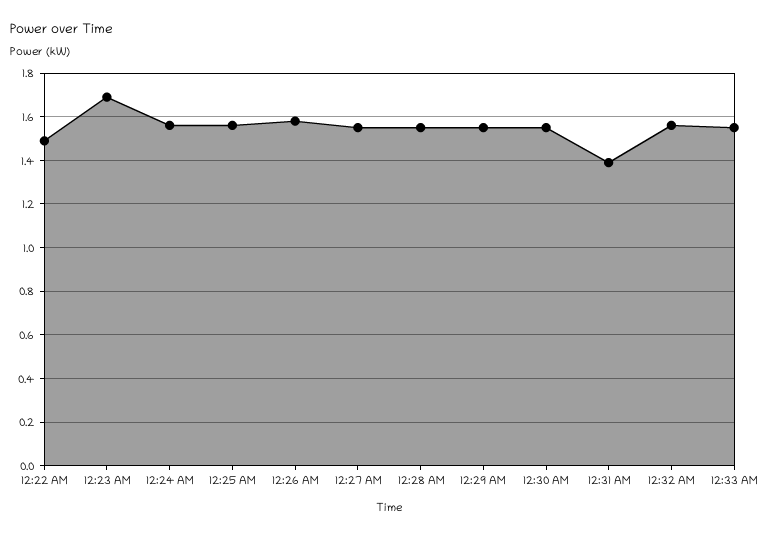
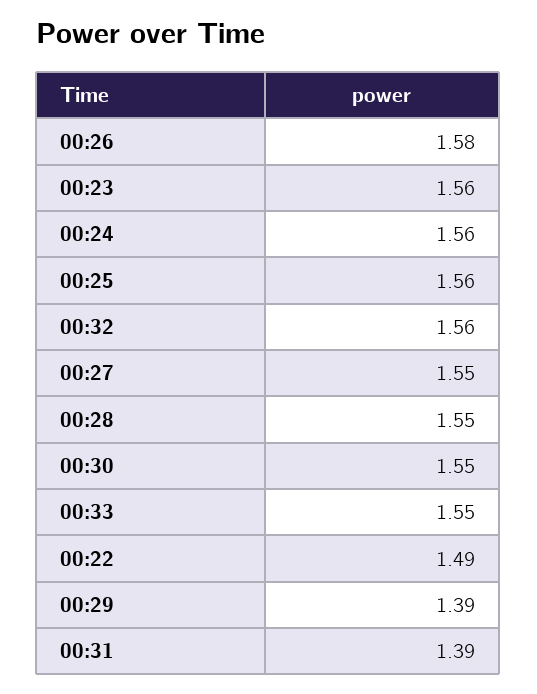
12:23 AM: 1.7 -> 1.56
12:29 AM: 1.55 -> 1.39

